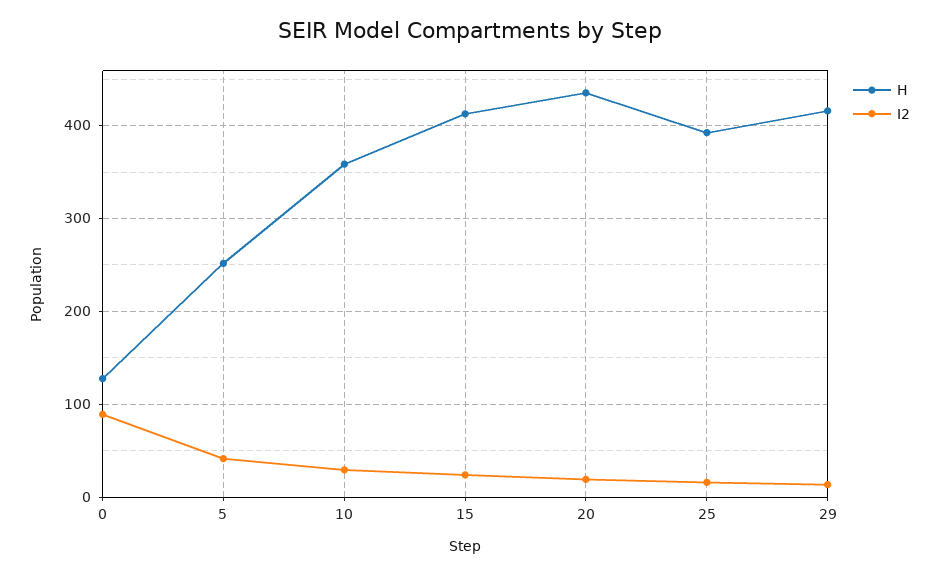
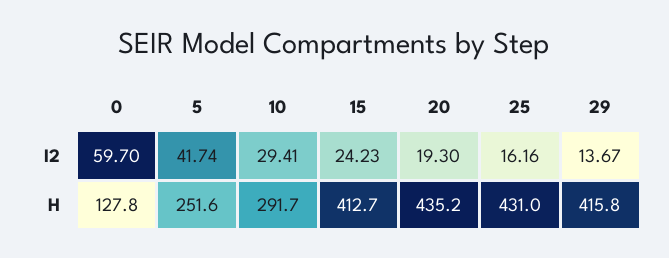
I2, 0: 90 -> 59.7
H, 10: 360 -> 291.7
H, 25: 390 -> 431

